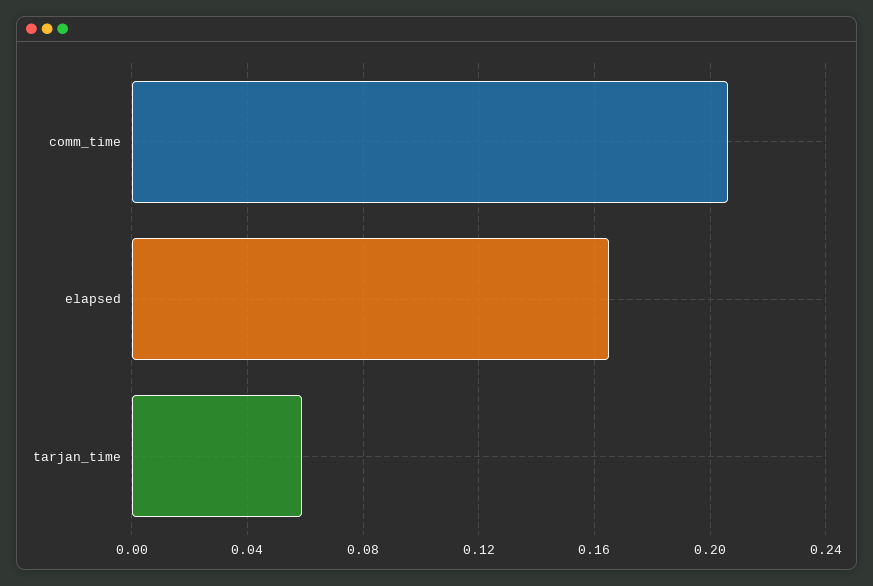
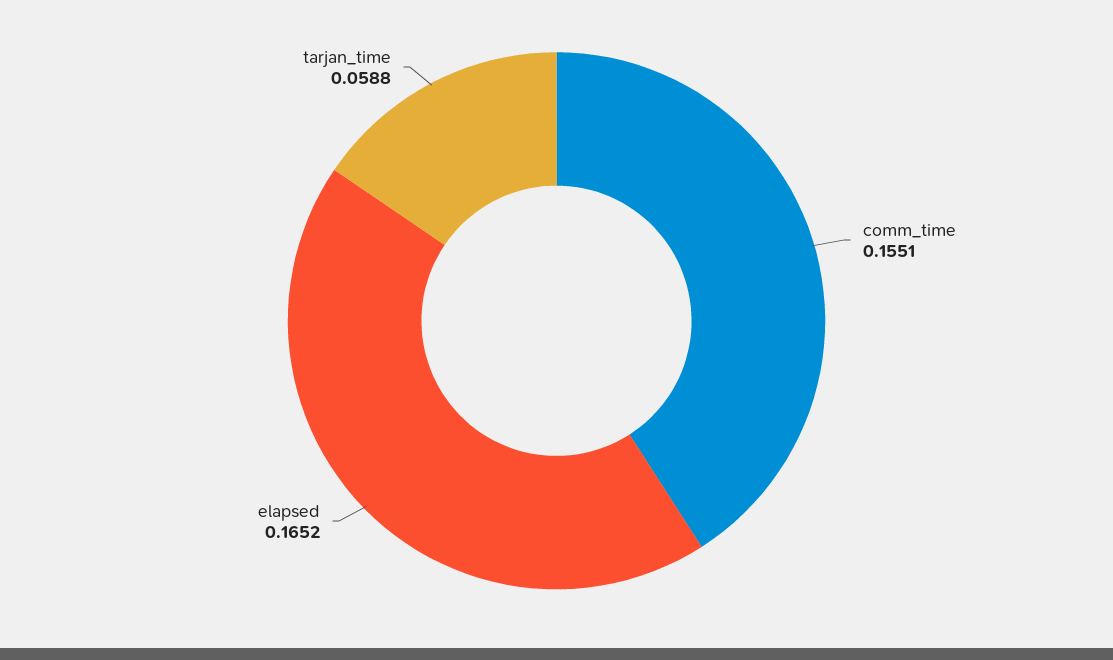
comm_time: 0.205 -> 0.1551

